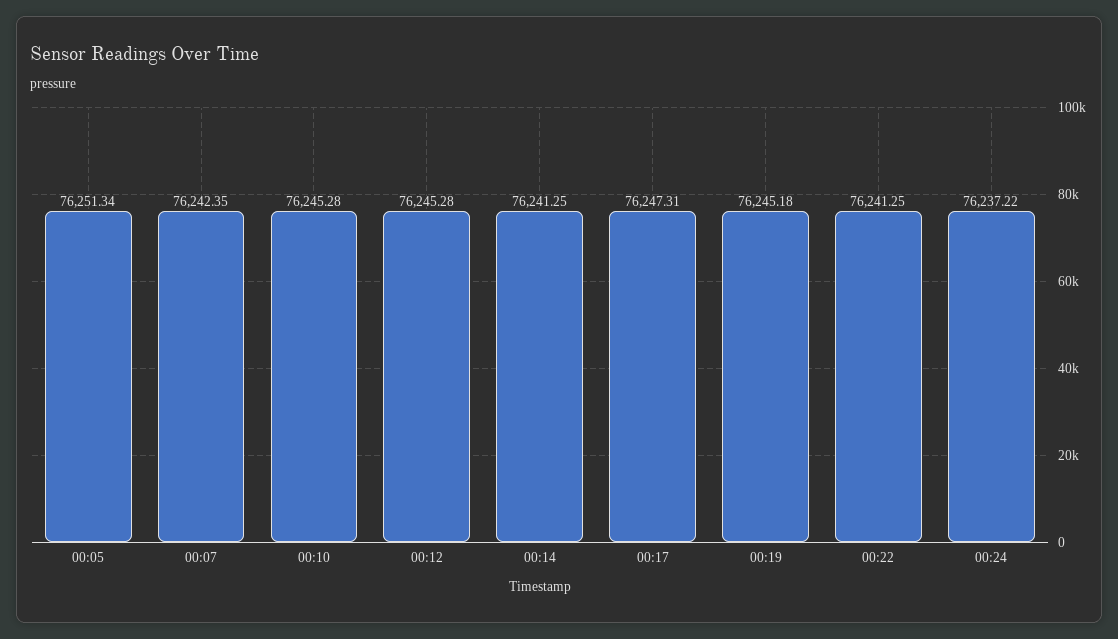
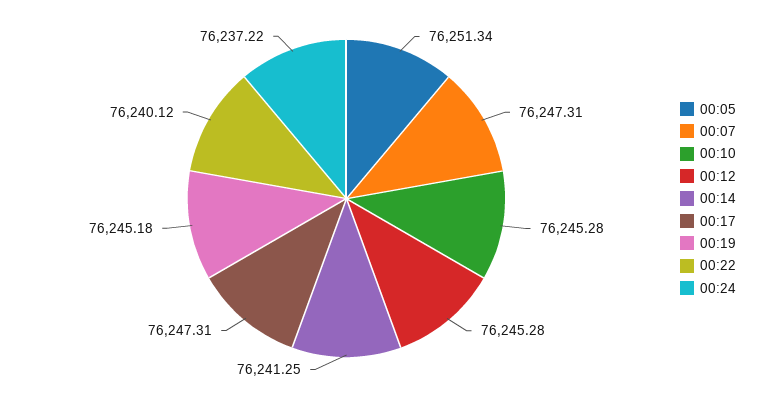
00:07: 76242.35 -> 76247.31
00:22: 76241.25 -> 76240.12

